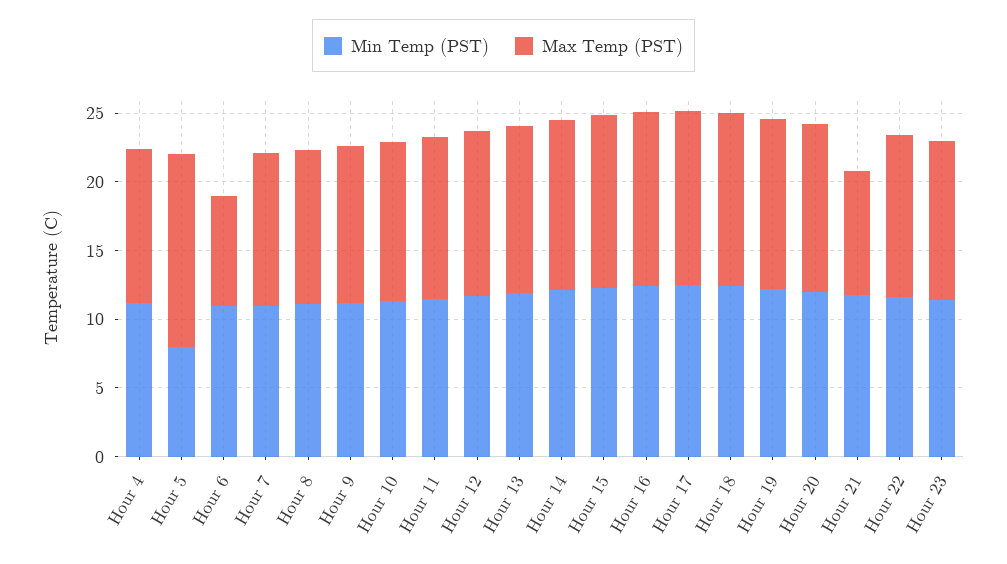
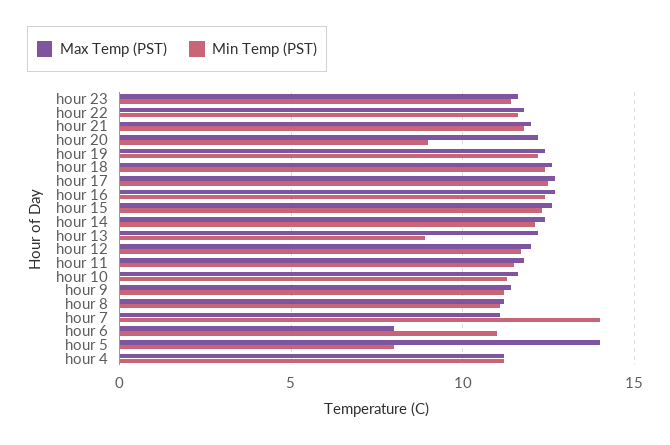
Min Temp (PST), Hour 7: 11 -> 14
Min Temp (PST), Hour 13: 12 -> 9
Min Temp (PST), Hour 20: 12 -> 9
Max Temp (PST), Hour 21: 9 -> 12

